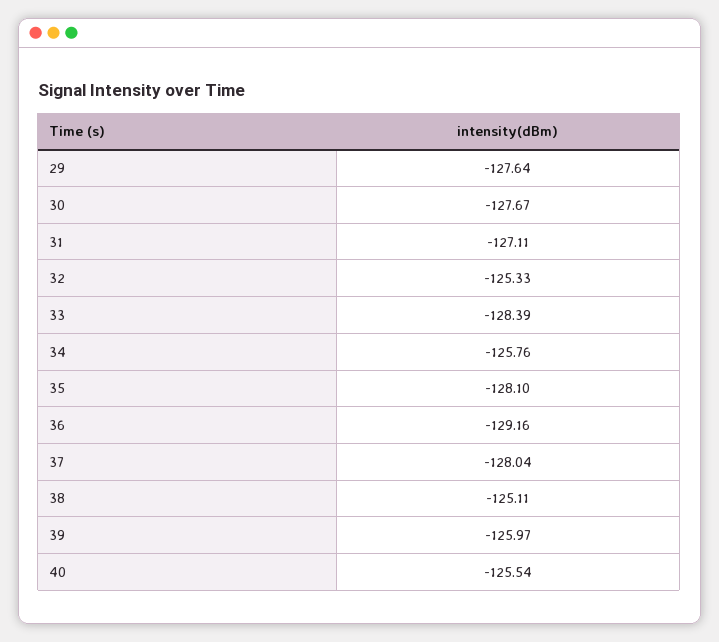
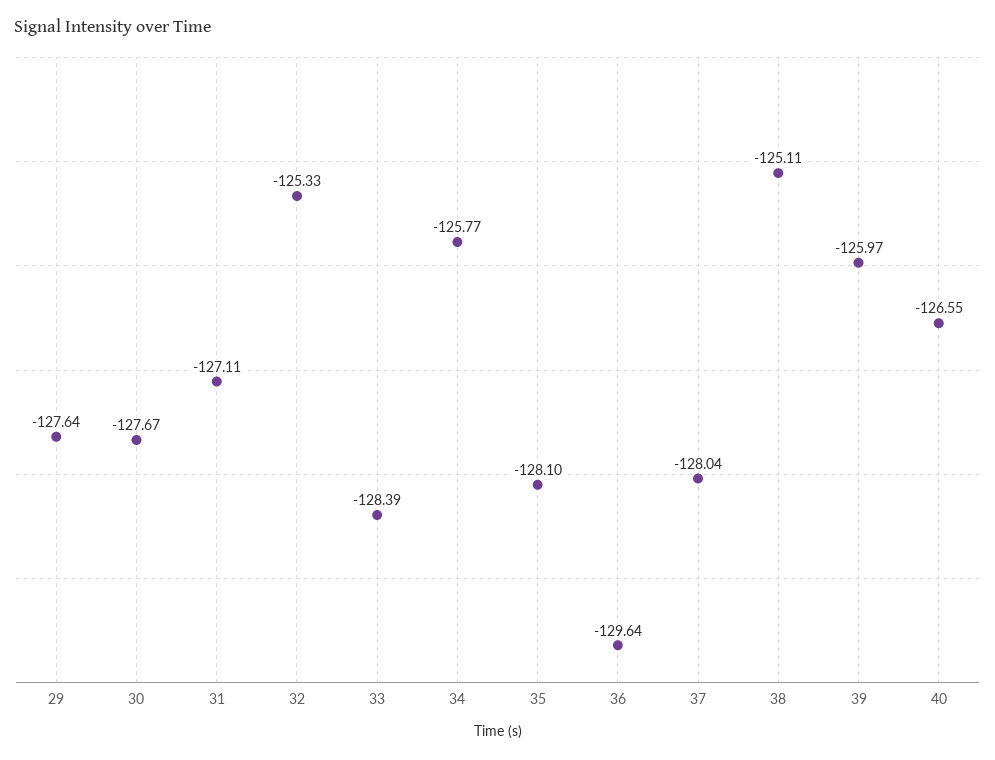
34: -125.76 -> -125.77
36: -129.16 -> -129.64
40: -125.54 -> -126.55

